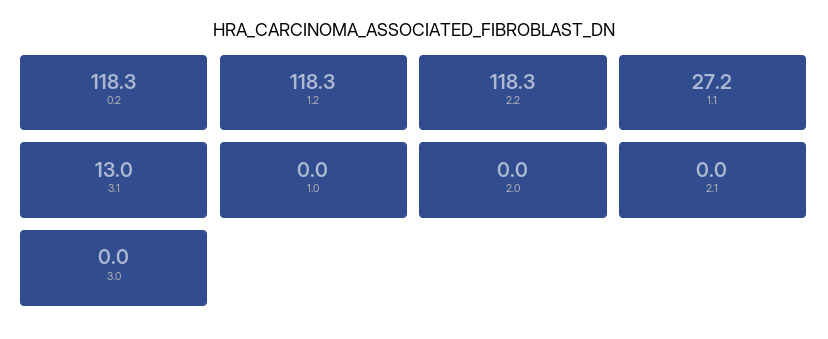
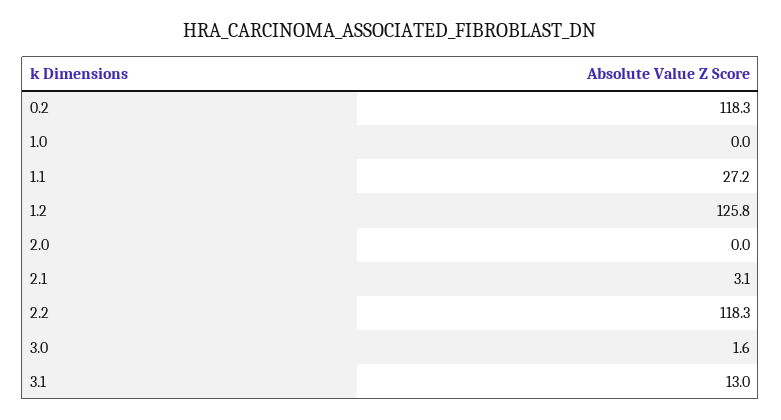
1.2: 118.3 -> 125.8
2.1: 0 -> 3.1
3.0: 0 -> 1.6

